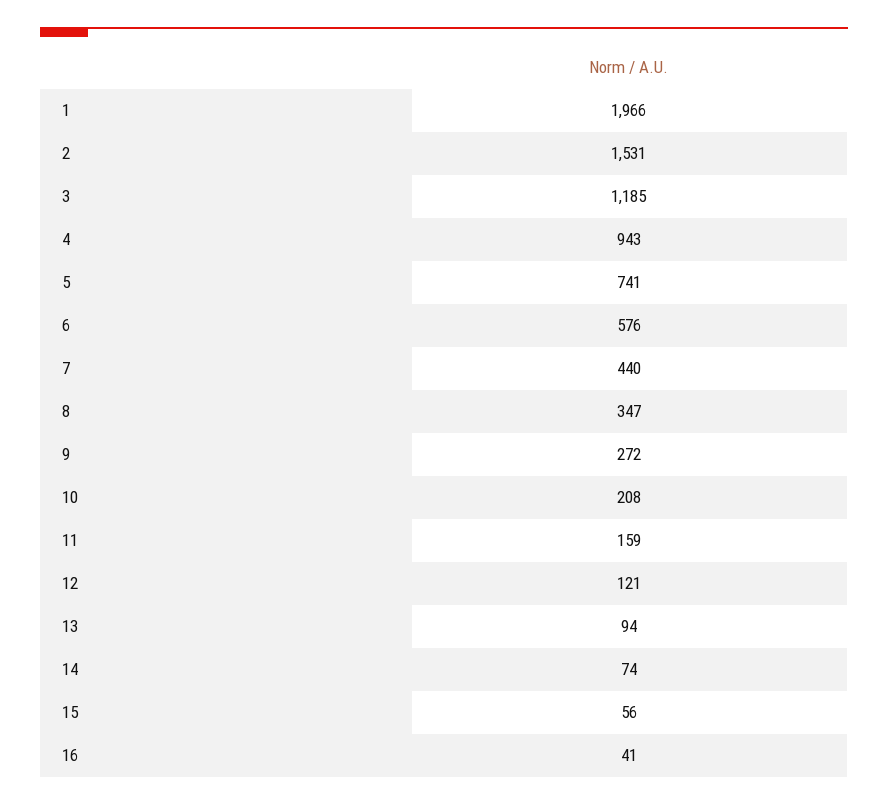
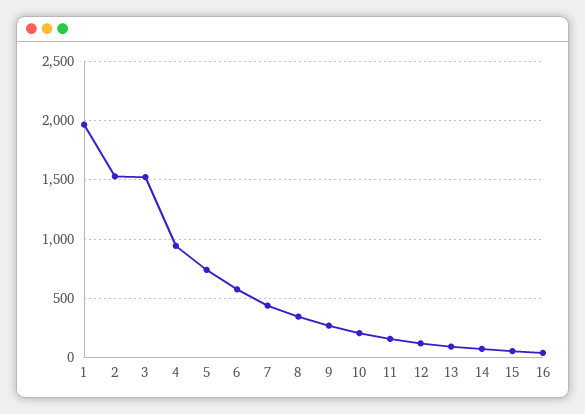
3: 1185 -> 1500

